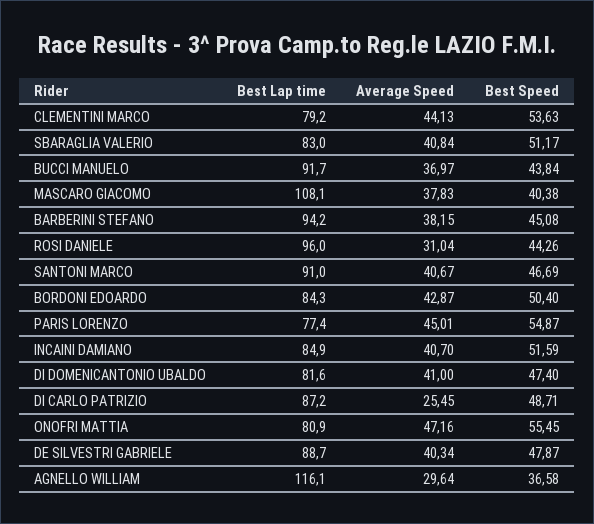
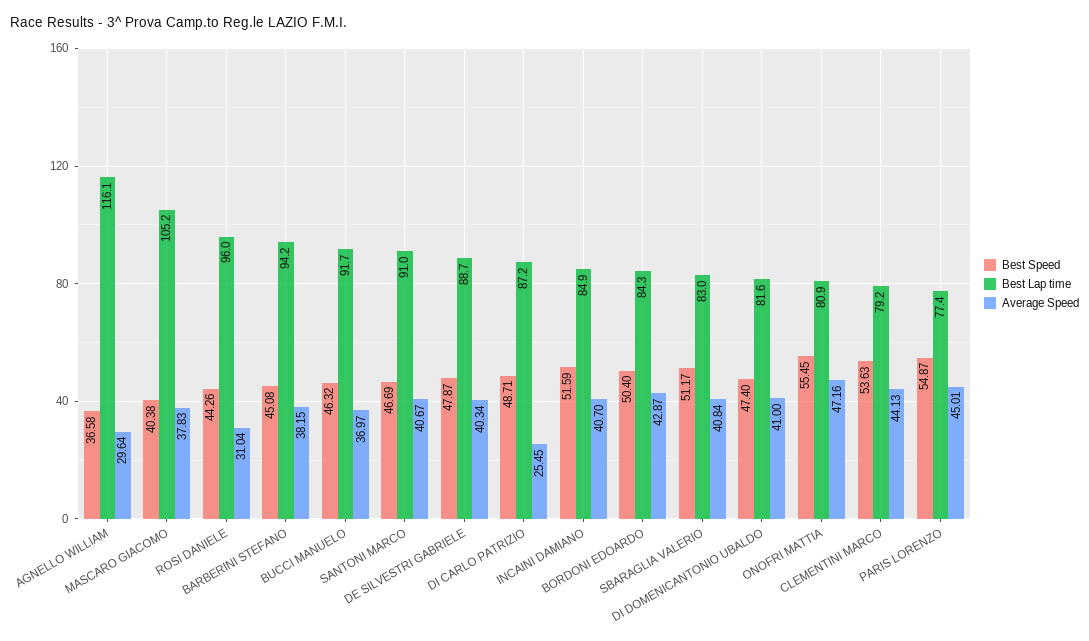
Best Speed, BUCCI MANUELO: 43.84 -> 46.32
Best Lap time, MASCARO GIACOMO: 108.1 -> 105.2

